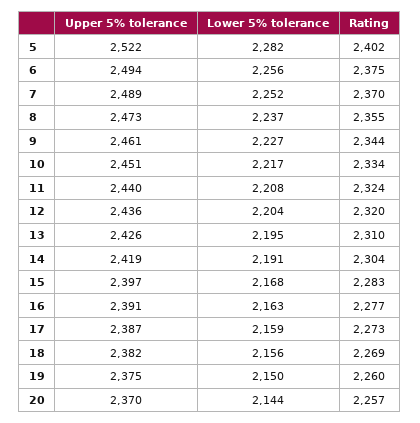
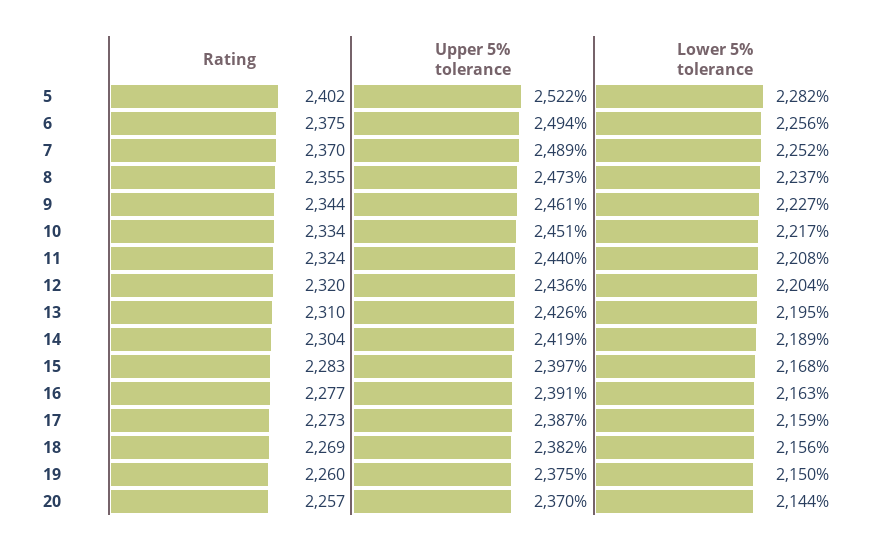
Lower 5% tolerance, 14: 2191 -> 2189

